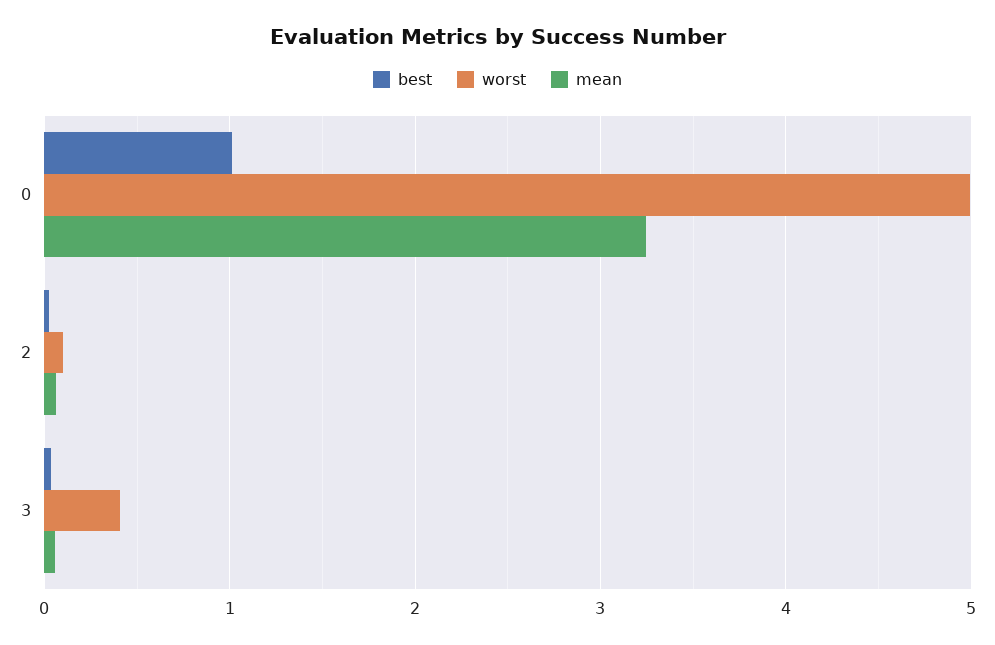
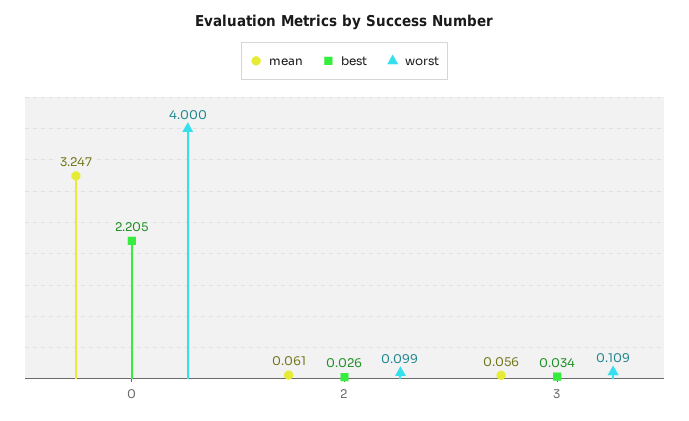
best, 0: 1 -> 2.205
worst, 0: 5 -> 4
worst, 3: 0.4 -> 0.109

